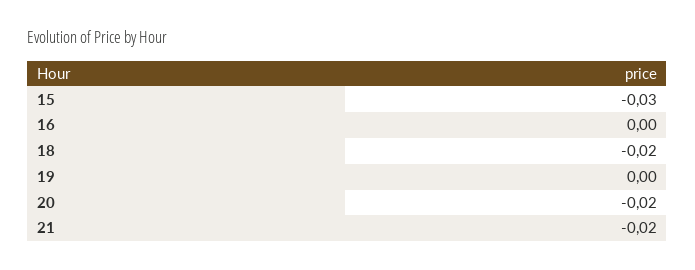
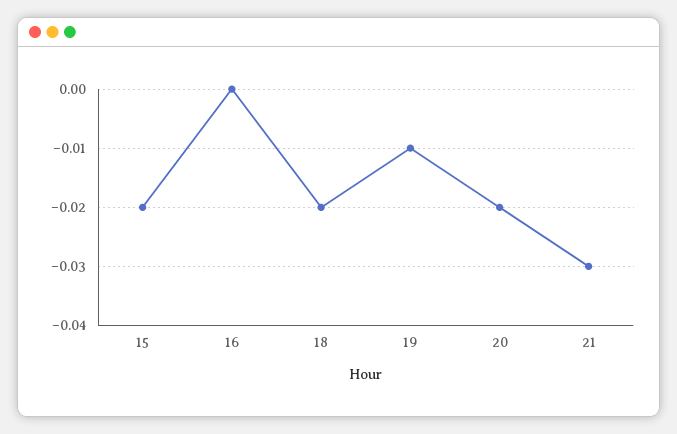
15: -0.03 -> -0.02
19: 0 -> -0.01
21: -0.02 -> -0.03

